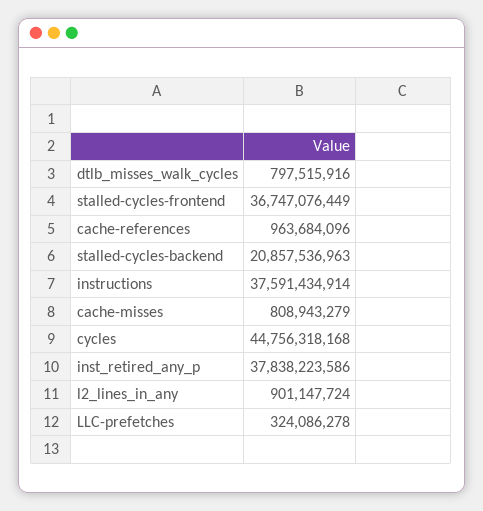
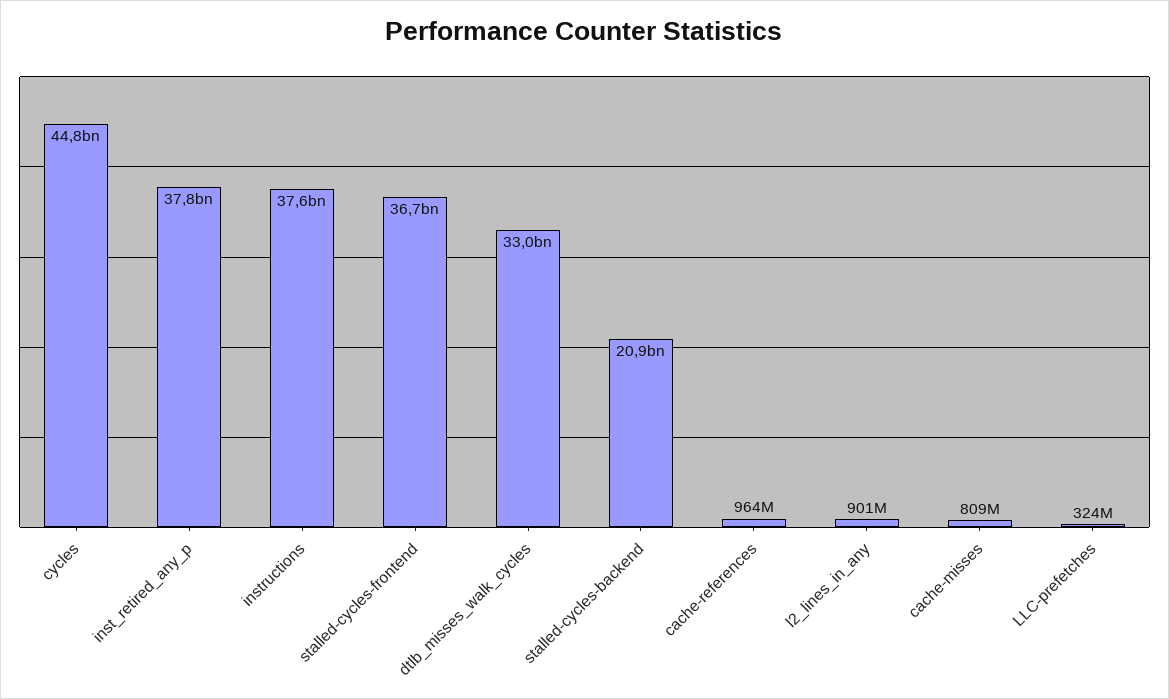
dtlb_misses_walk_cycles: 797515916 -> 33000000000

